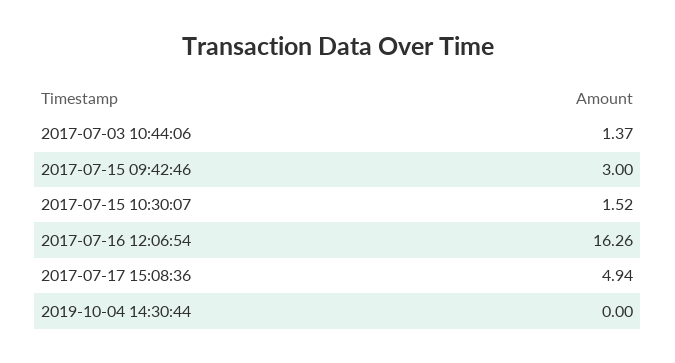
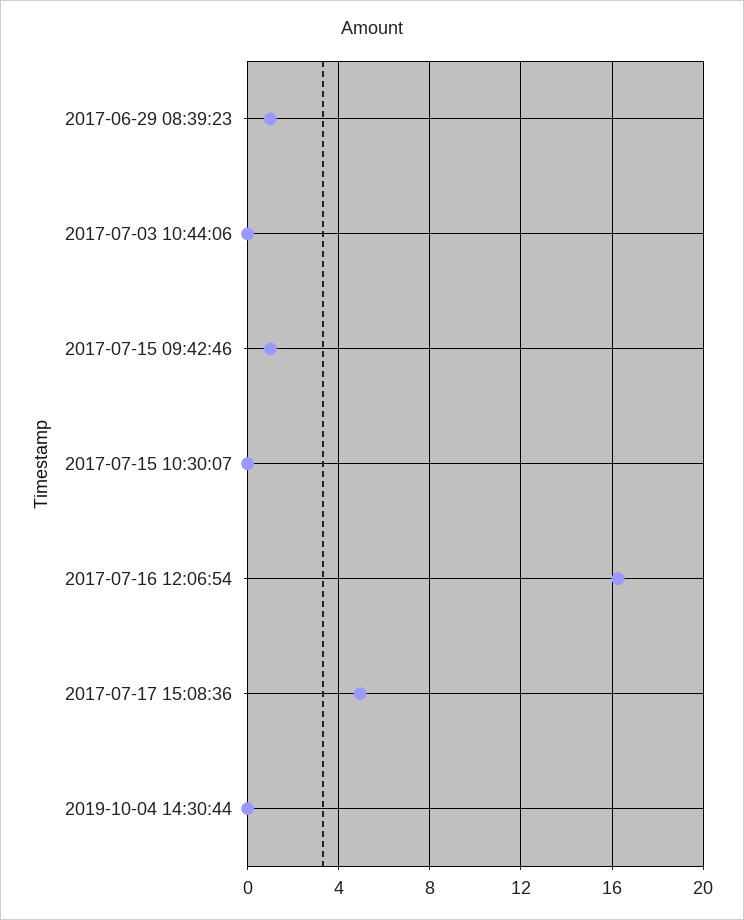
2017-07-03 10:44:06: 1.37 -> 0
2017-07-15 09:42:46: 3 -> 1
2017-07-15 10:30:07: 1.52 -> 0
2017-06-29 08:39:23: none -> 1

